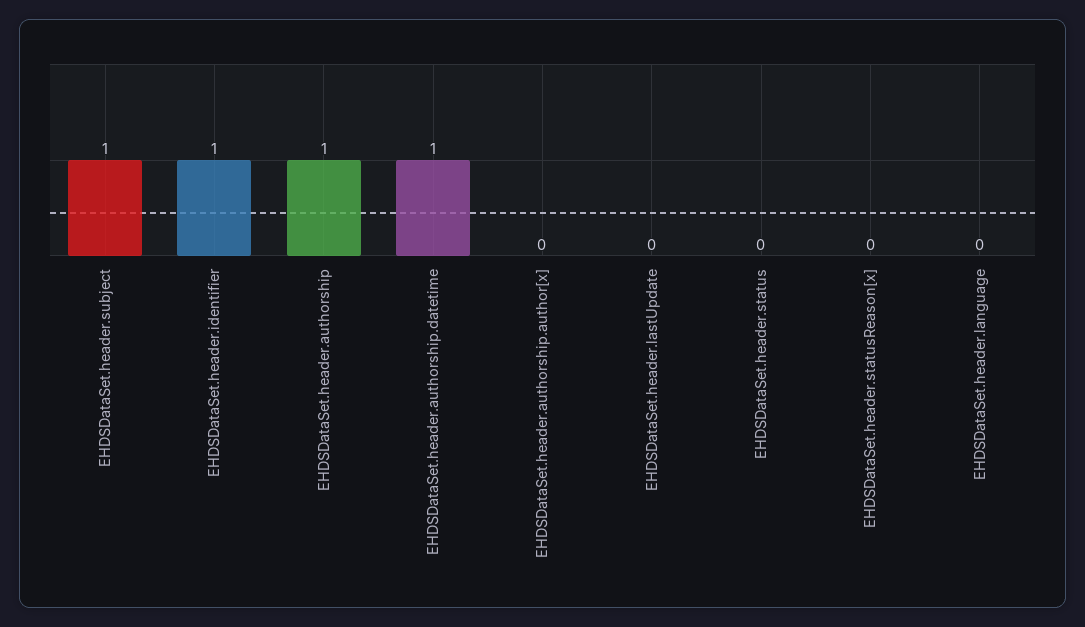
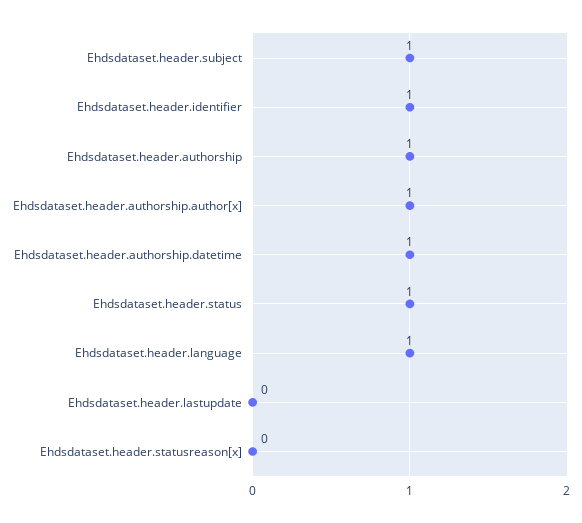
EHDSDataSet.header.authorship.author[x]: 0 -> 1
EHDSDataSet.header.status: 0 -> 1
EHDSDataSet.header.language: 0 -> 1

